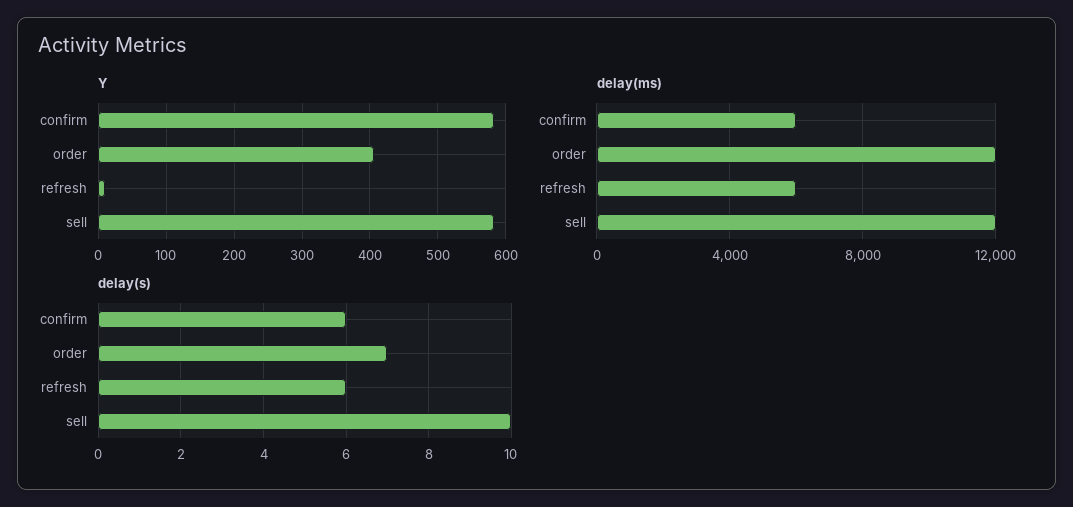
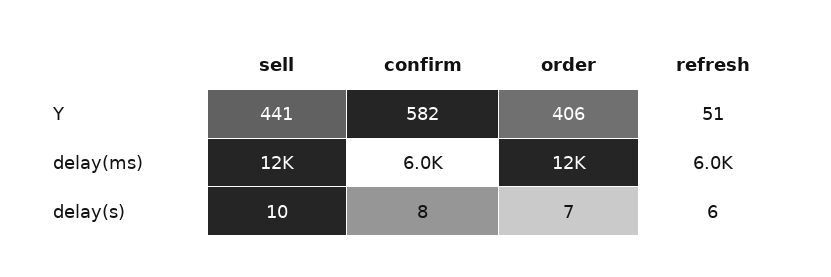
Y, refresh: 10 -> 51
Y, sell: 580 -> 441
delay(s), confirm: 6 -> 8

